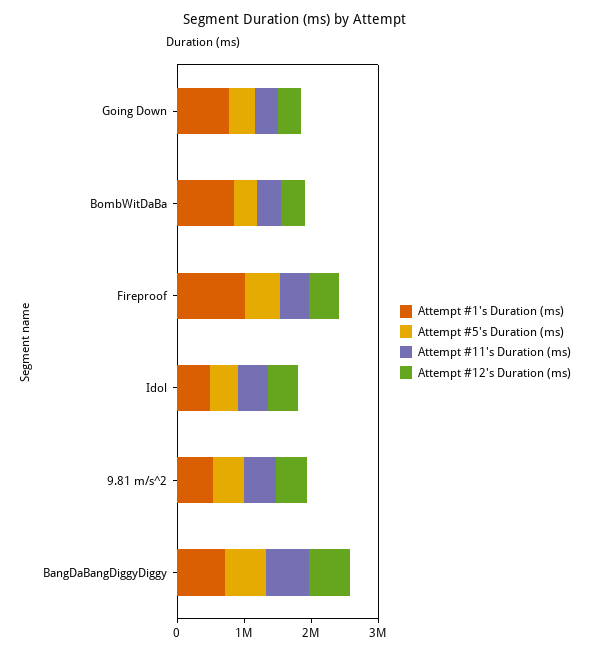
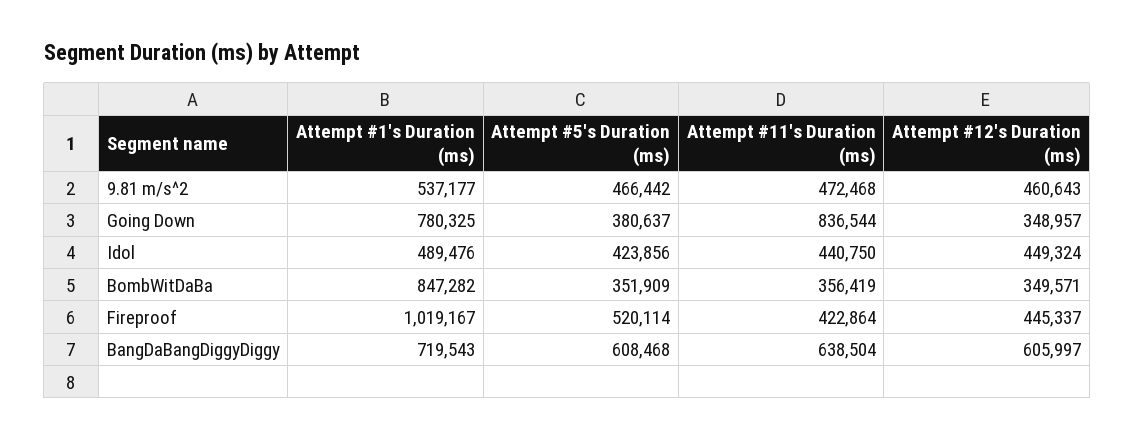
Attempt #11's Duration (ms), Going Down: 400000 -> 836544

